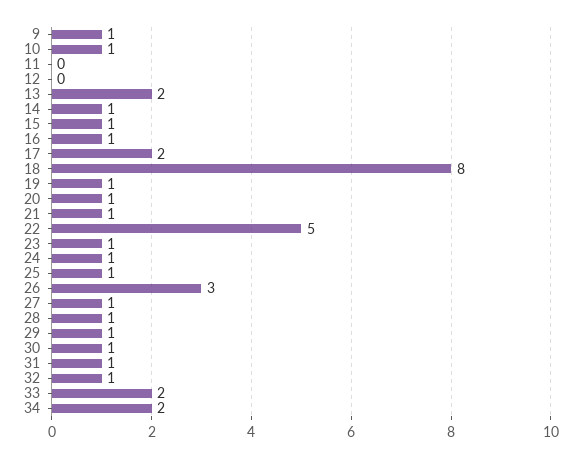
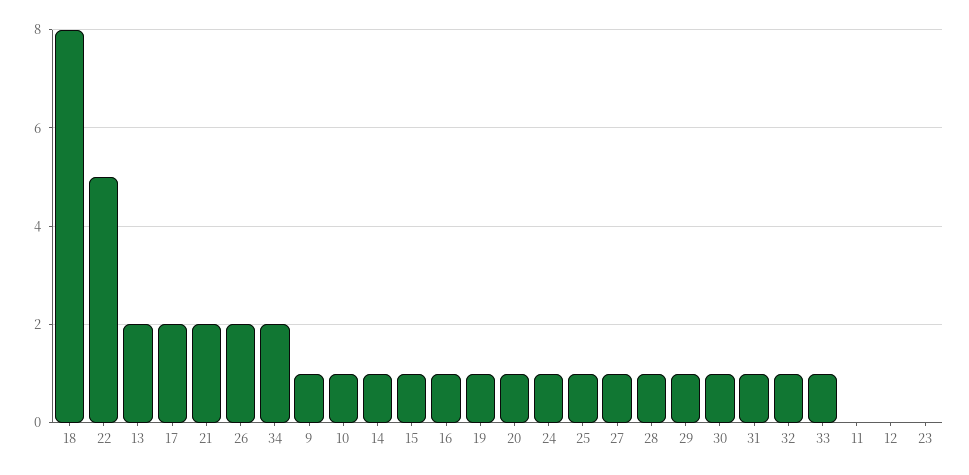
21: 1 -> 2
23: 1 -> 0
26: 3 -> 2
33: 2 -> 1

